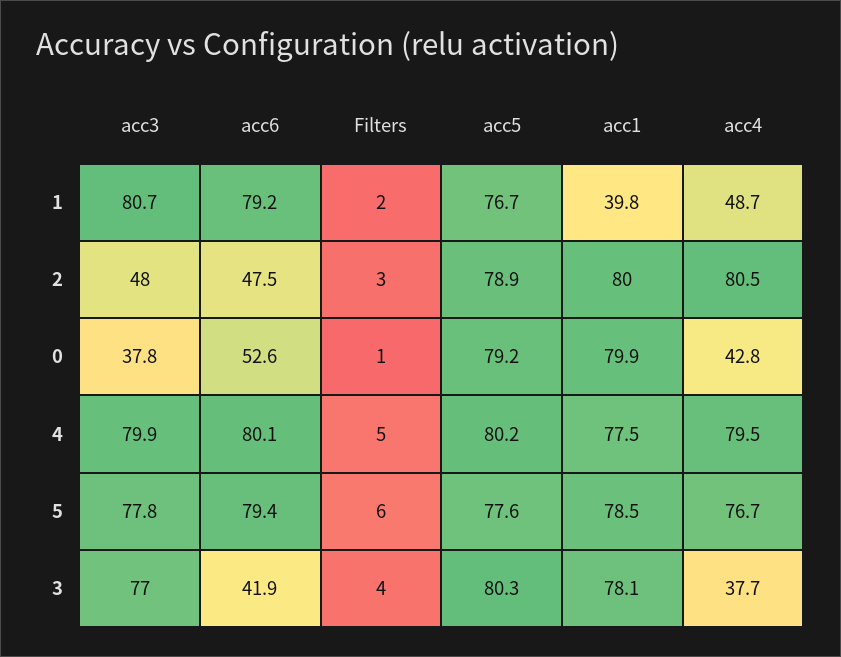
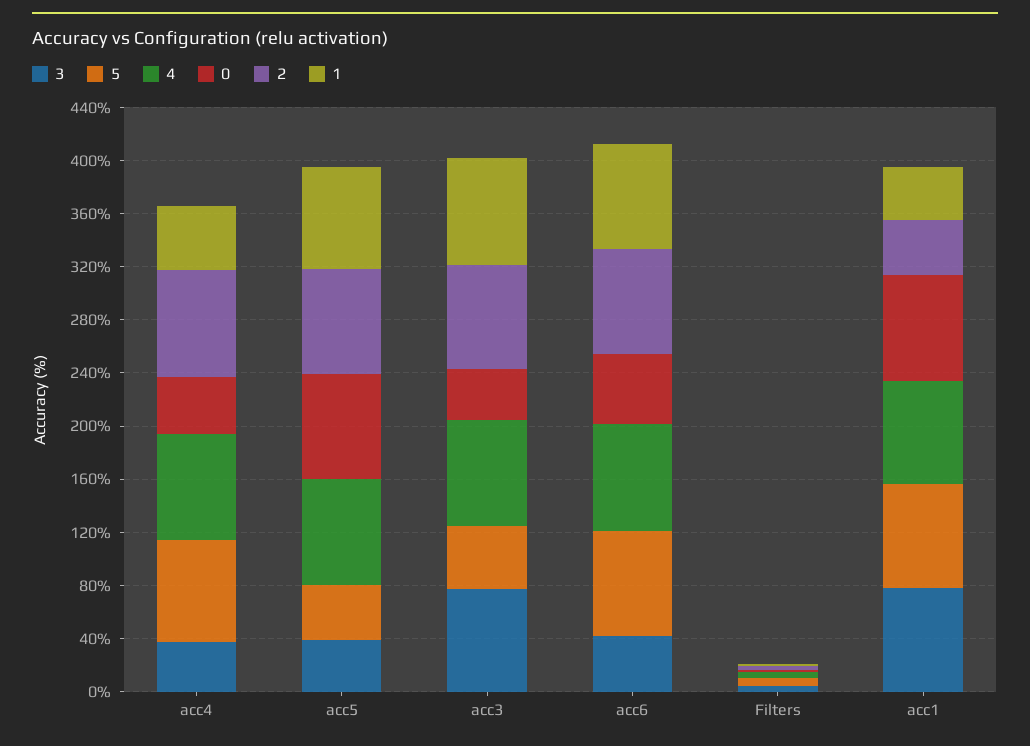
2, acc3: 48 -> 80
2, acc6: 47.5 -> 80
2, acc1: 80 -> 40
5, acc3: 77.8 -> 50
5, acc5: 77.6 -> 40
3, acc5: 80.3 -> 40

